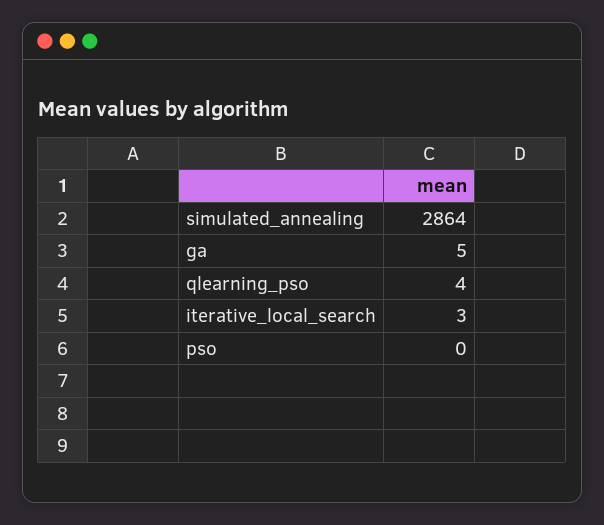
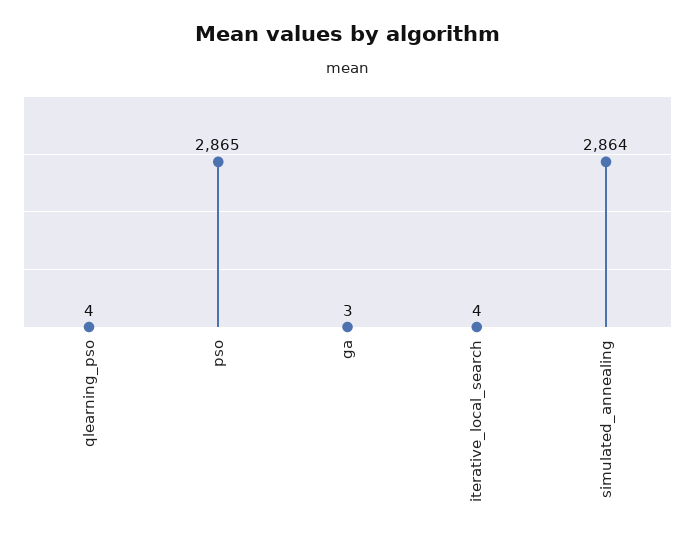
ga: 5 -> 3
iterative_local_search: 3 -> 4
pso: 0 -> 2865

